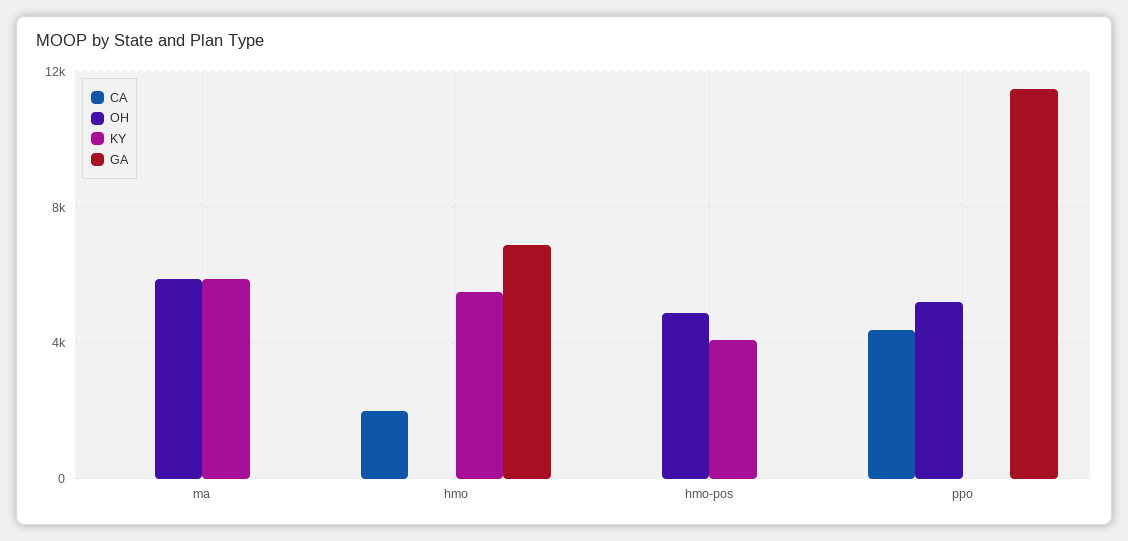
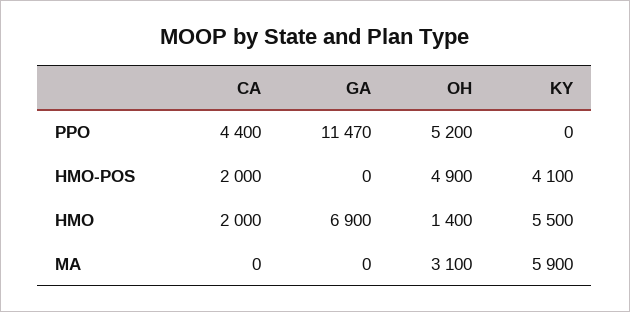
OH, ma: 6000 -> 3100
OH, hmo: 0 -> 1400
CA, hmo-pos: 0 -> 2000

